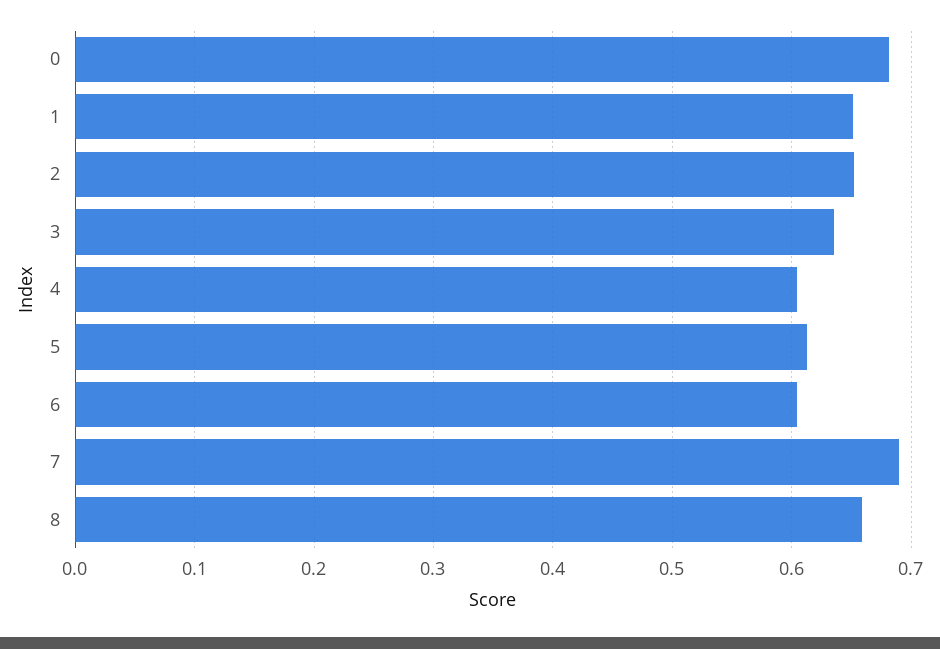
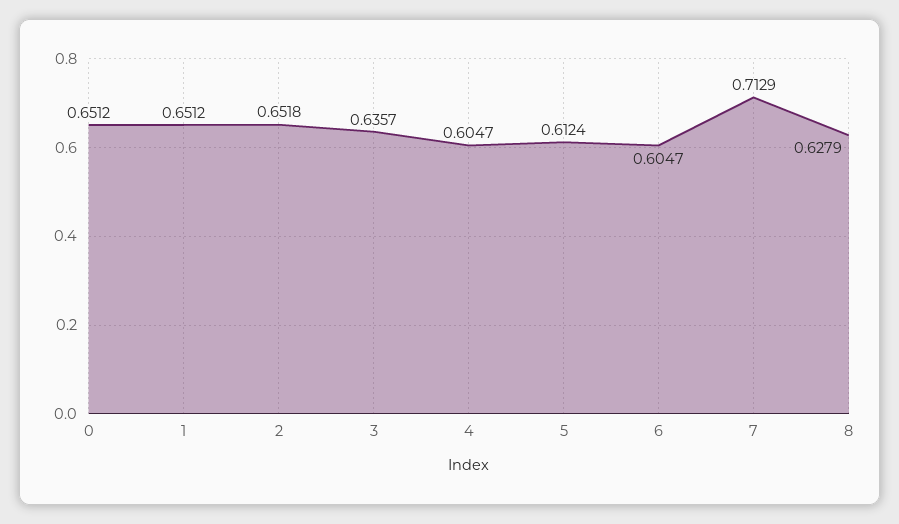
0: 0.68 -> 0.6512
7: 0.69 -> 0.7129
8: 0.66 -> 0.6279

